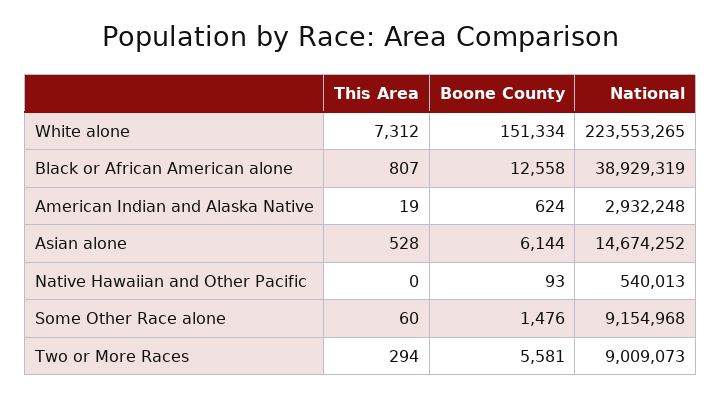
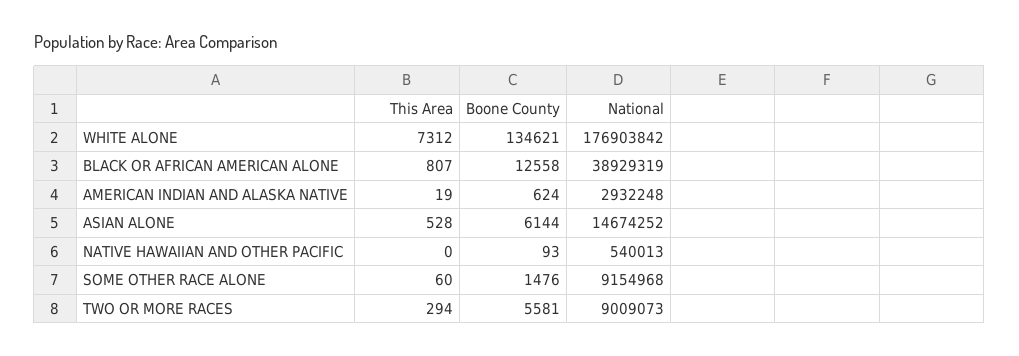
Boone County, White alone: 151334 -> 134621
National, White alone: 223553265 -> 176903842

